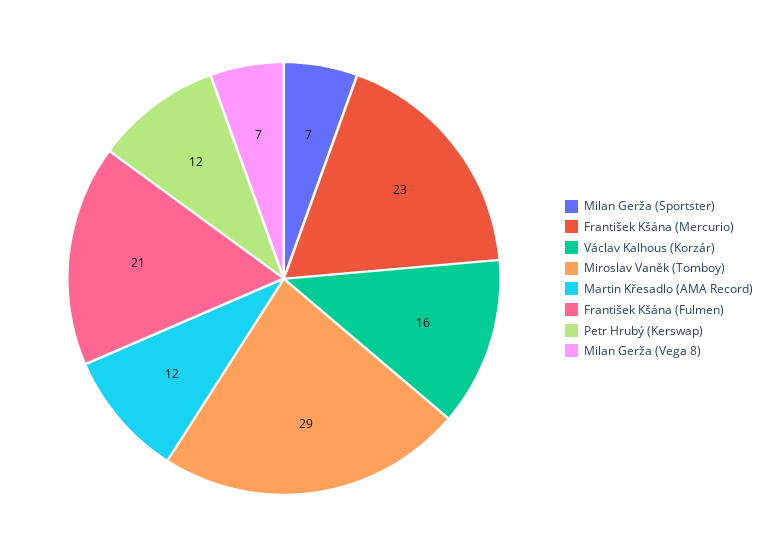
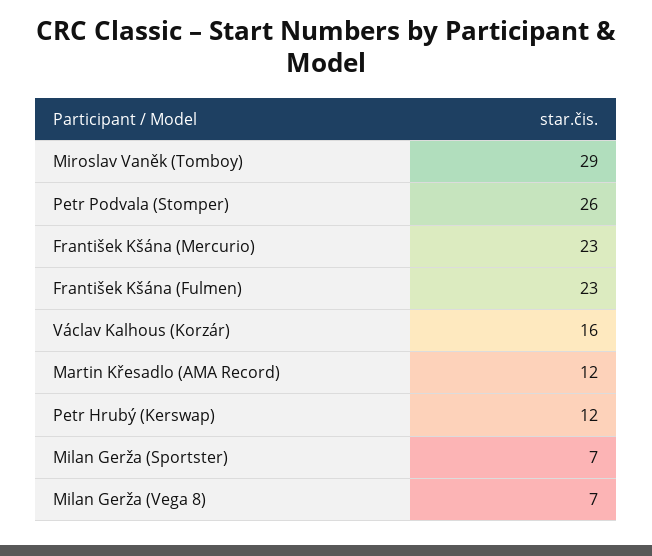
František Kšána (Fulmen): 21 -> 23
Petr Podvala (Stomper): none -> 26

